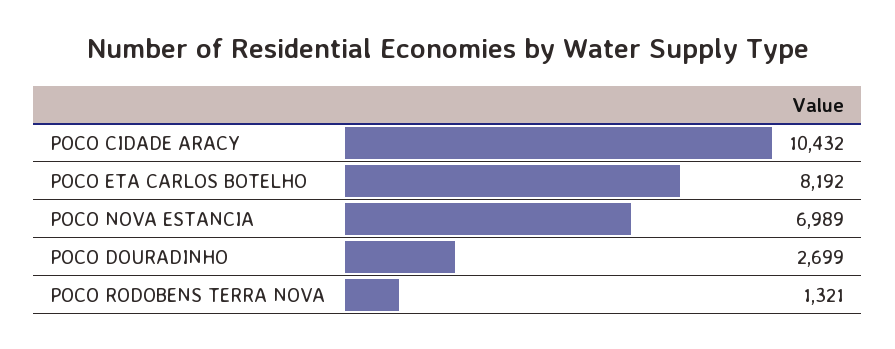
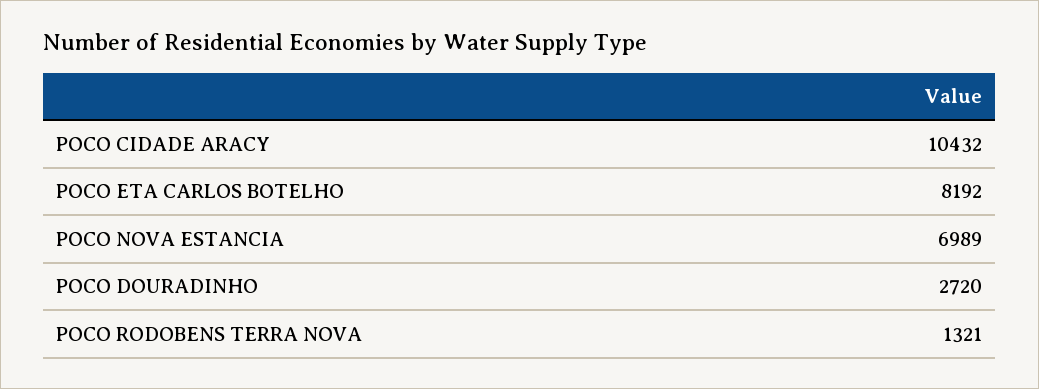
POCO DOURADINHO: 2699 -> 2720

